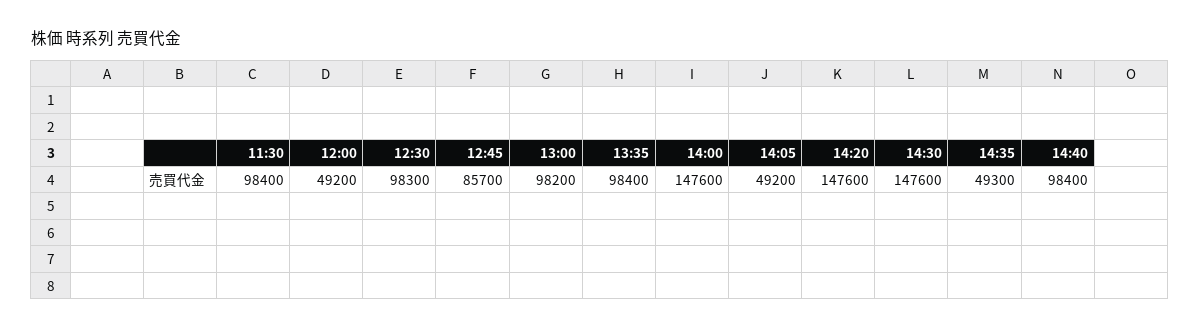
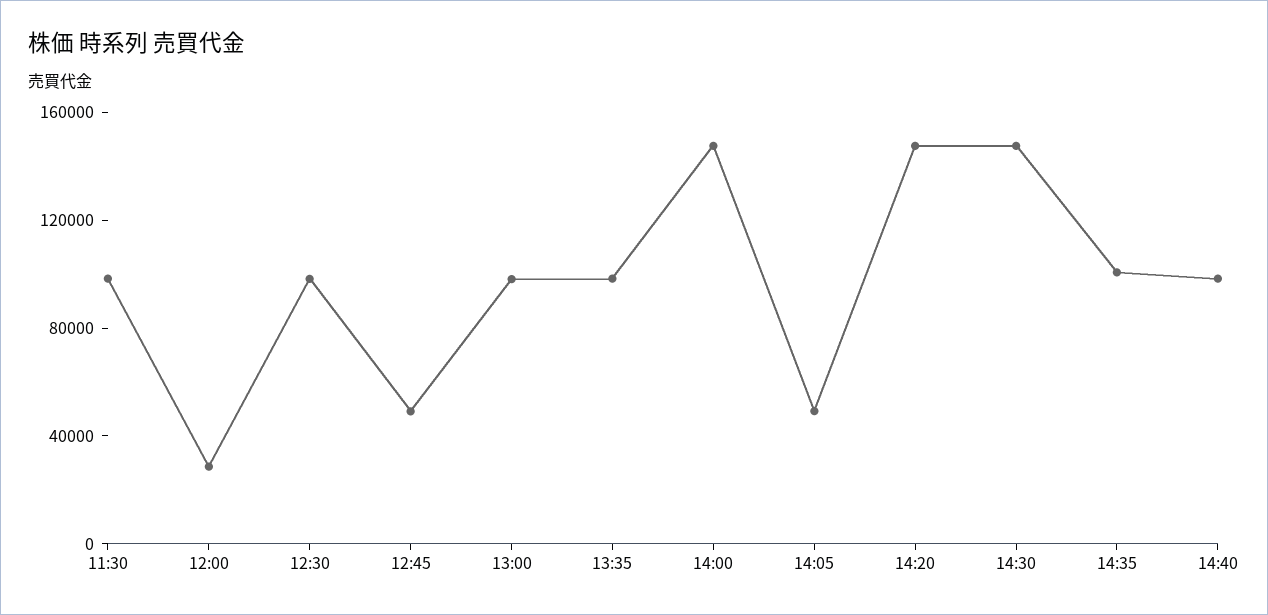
12:00: 49200 -> 30000
12:45: 85700 -> 50000
14:35: 49300 -> 100000

